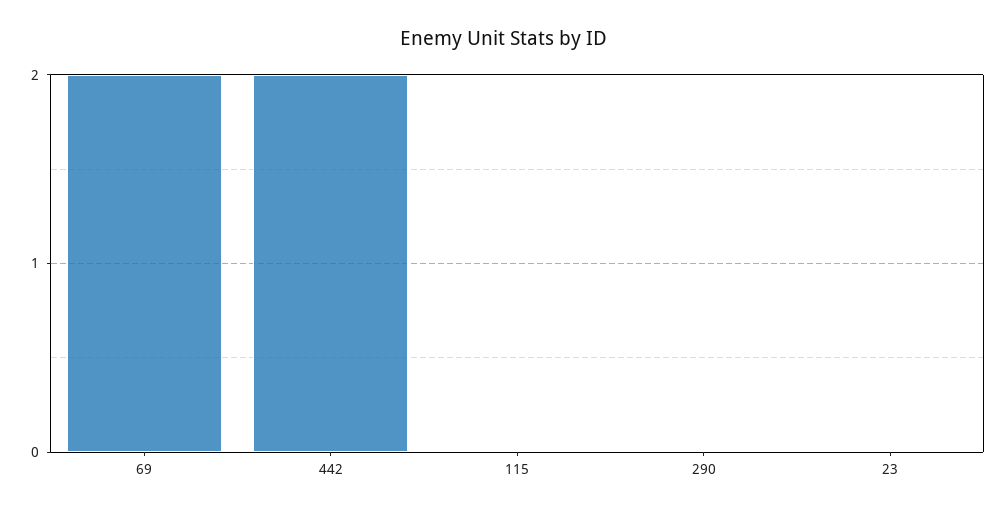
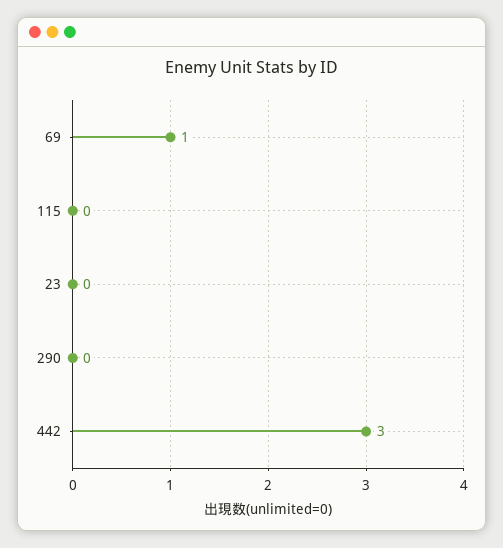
69: 2 -> 1
442: 2 -> 3

